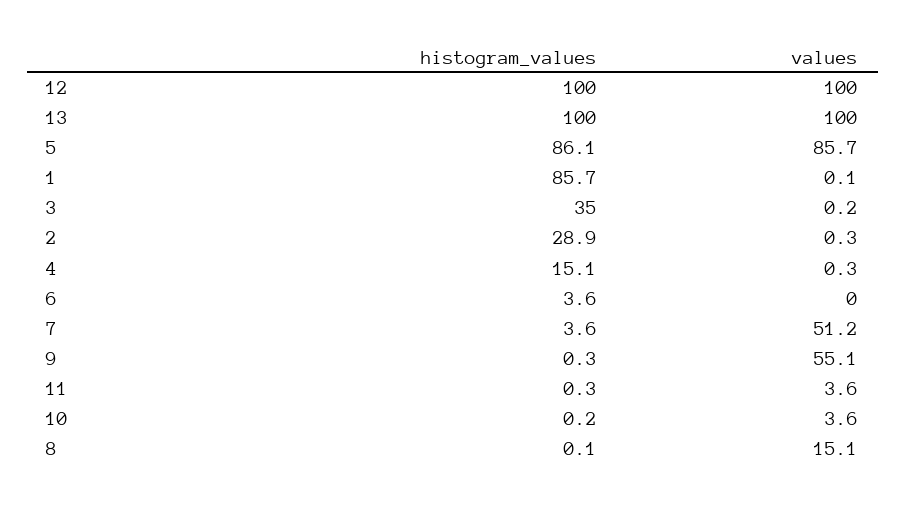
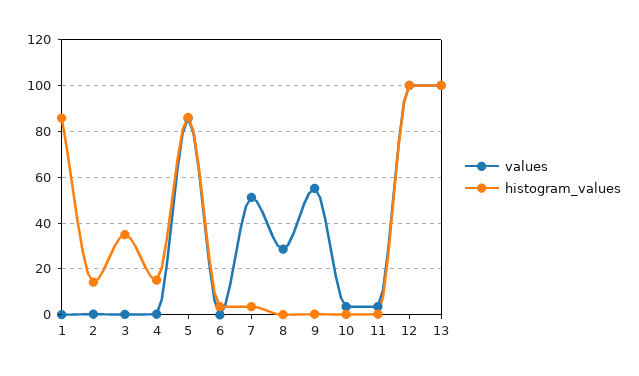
histogram_values, 2: 28.9 -> 15
values, 8: 15.1 -> 30

